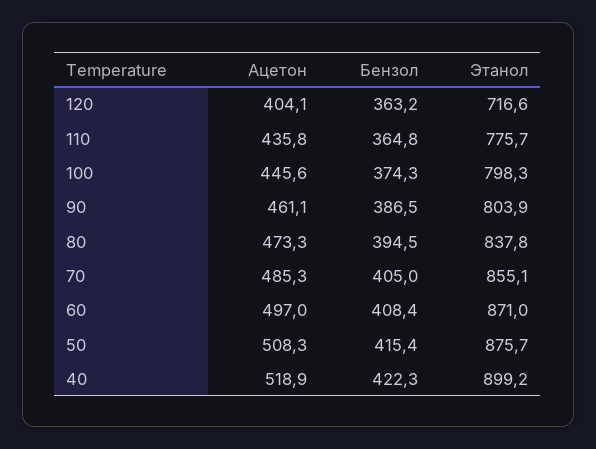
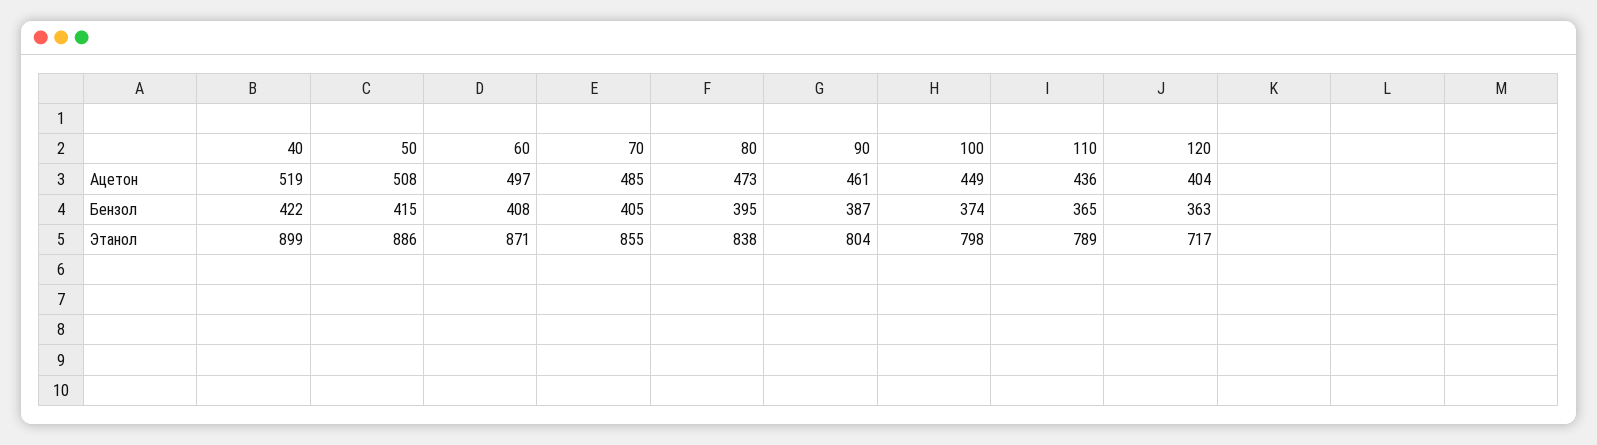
Этанол, 110: 775.7 -> 789
Ацетон, 100: 445.6 -> 449
Этанол, 50: 875.7 -> 886

